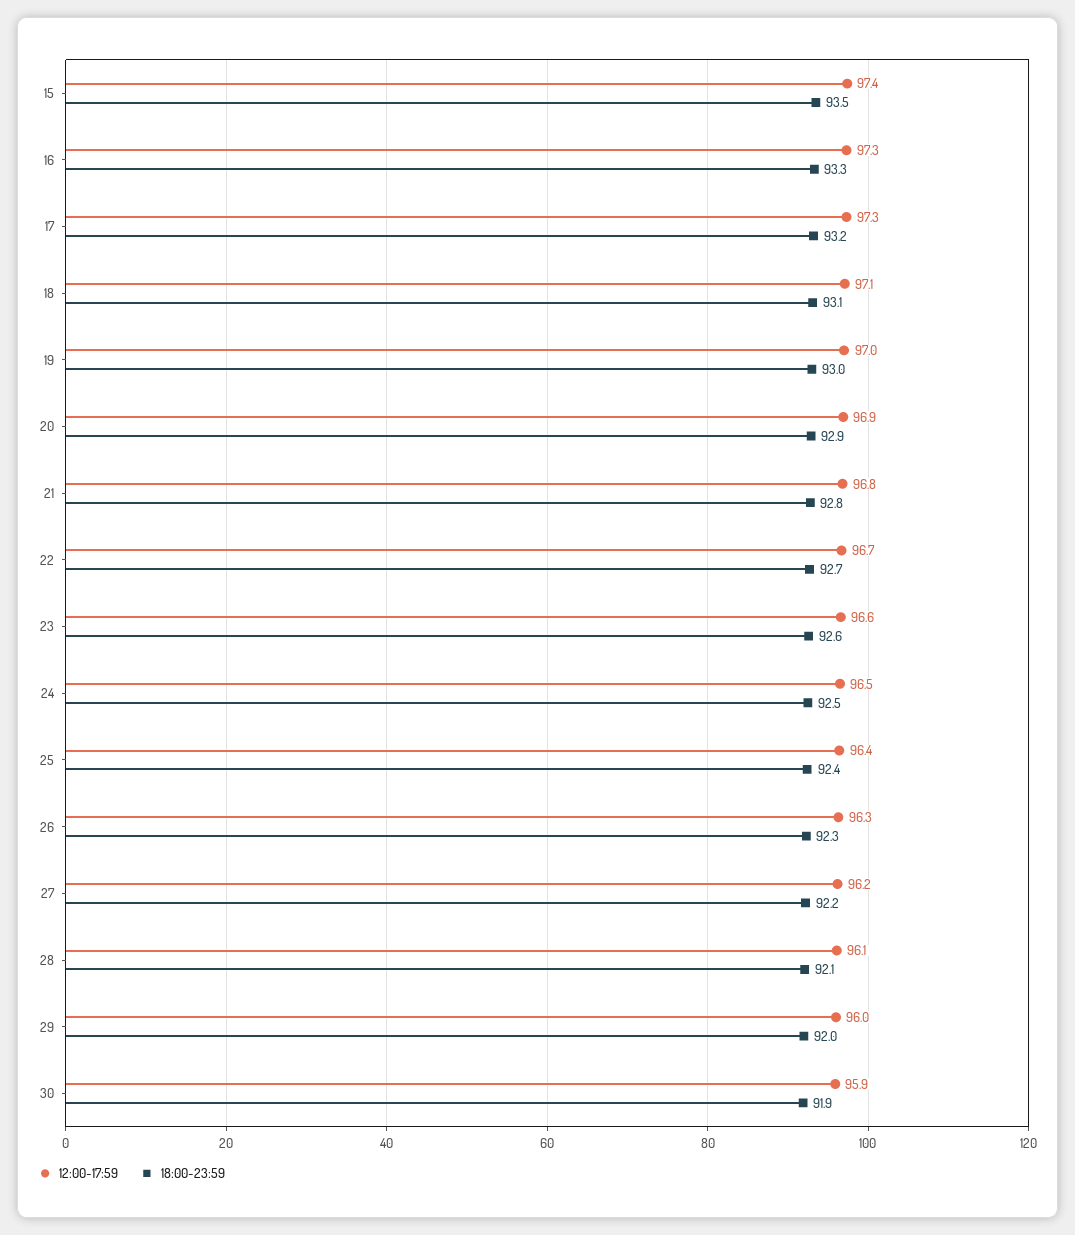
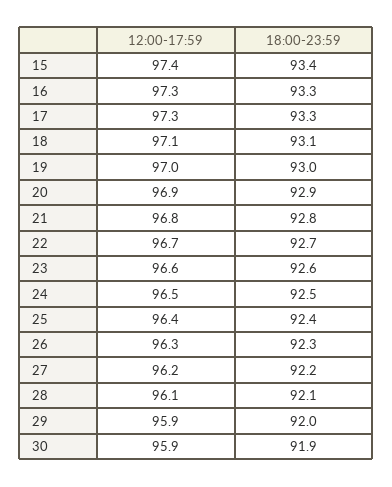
18:00-23:59, 15: 93.5 -> 93.4
18:00-23:59, 17: 93.2 -> 93.3
12:00-17:59, 29: 96 -> 95.9

